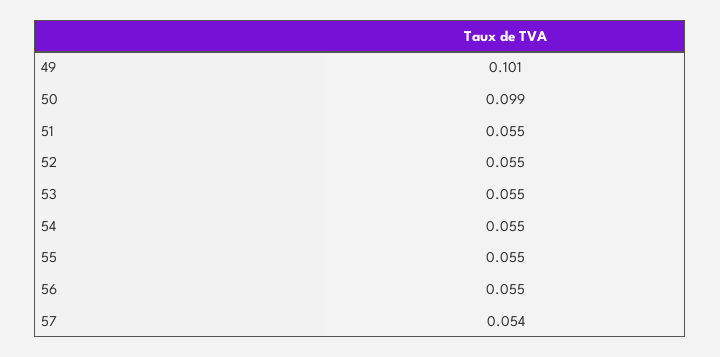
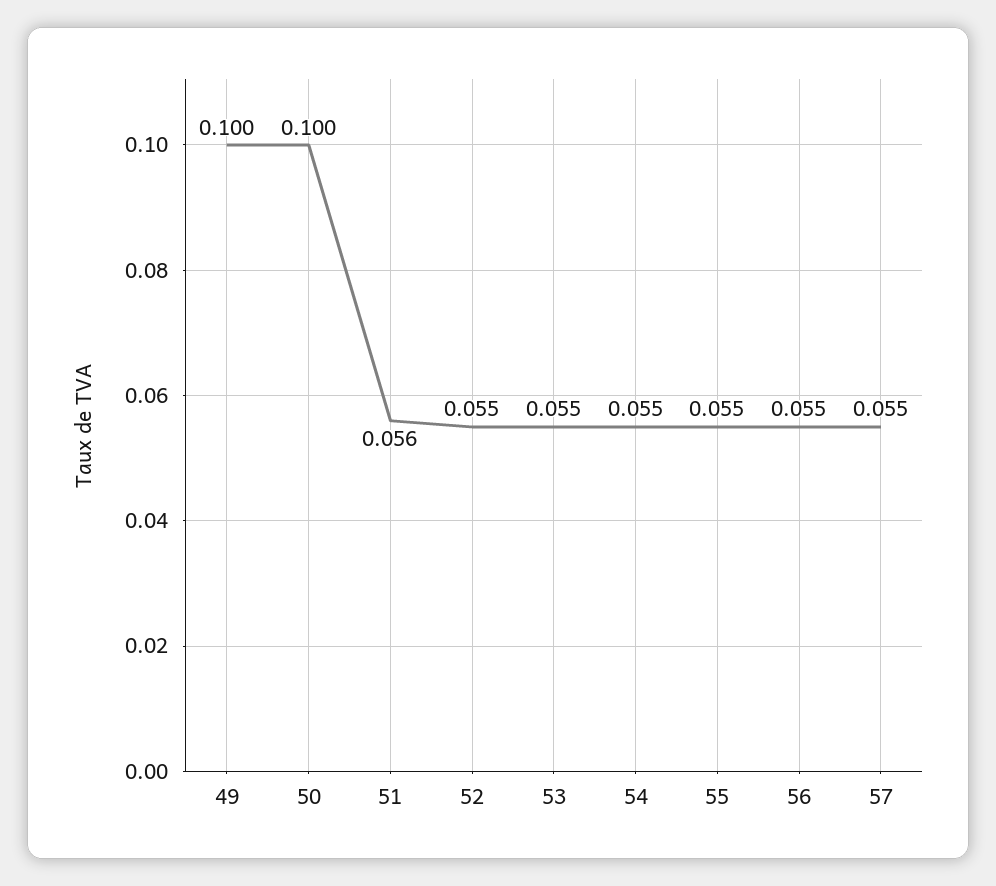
49: 0.101 -> 0.1
50: 0.099 -> 0.1
51: 0.055 -> 0.056
57: 0.054 -> 0.055

